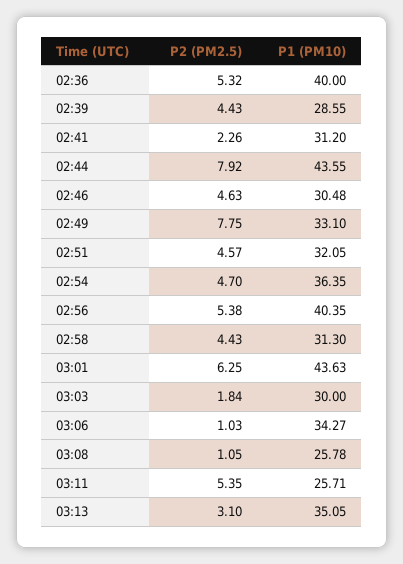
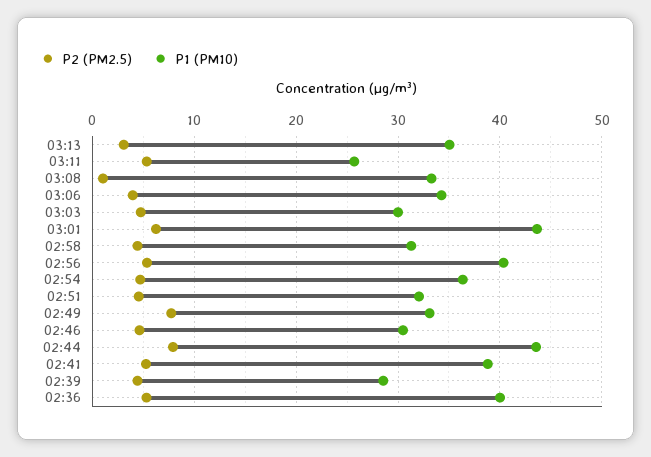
P2 (PM2.5), 02:41: 2.26 -> 5
P1 (PM10), 02:41: 31.2 -> 39
P2 (PM2.5), 03:03: 1.84 -> 5
P2 (PM2.5), 03:06: 1.03 -> 4
P1 (PM10), 03:08: 25.78 -> 33

